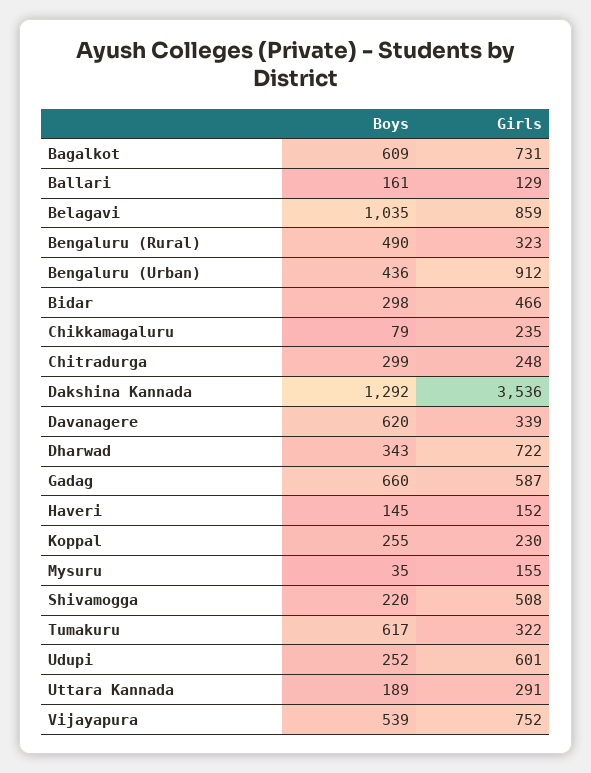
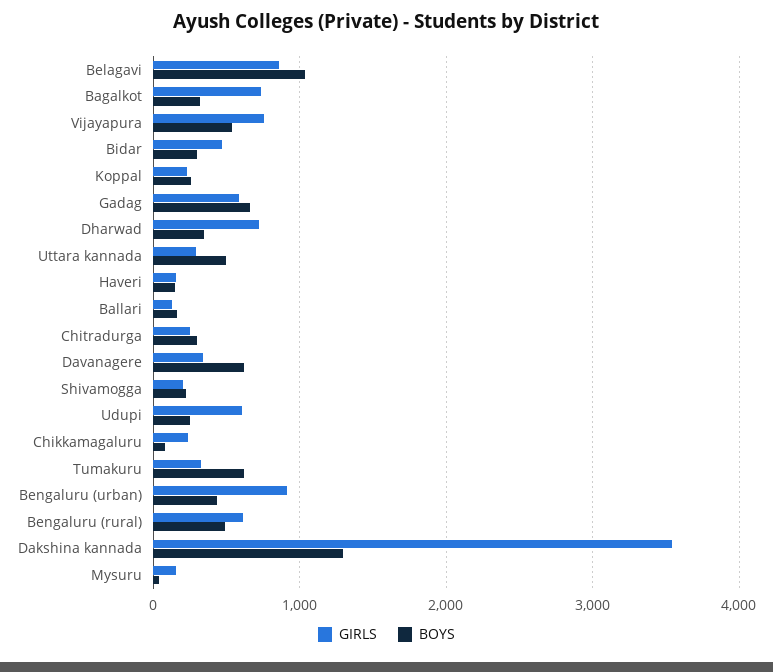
Boys, Bagalkot: 609 -> 300
Girls, Bengaluru (Rural): 323 -> 600
Girls, Shivamogga: 508 -> 200
Boys, Uttara Kannada: 189 -> 500

